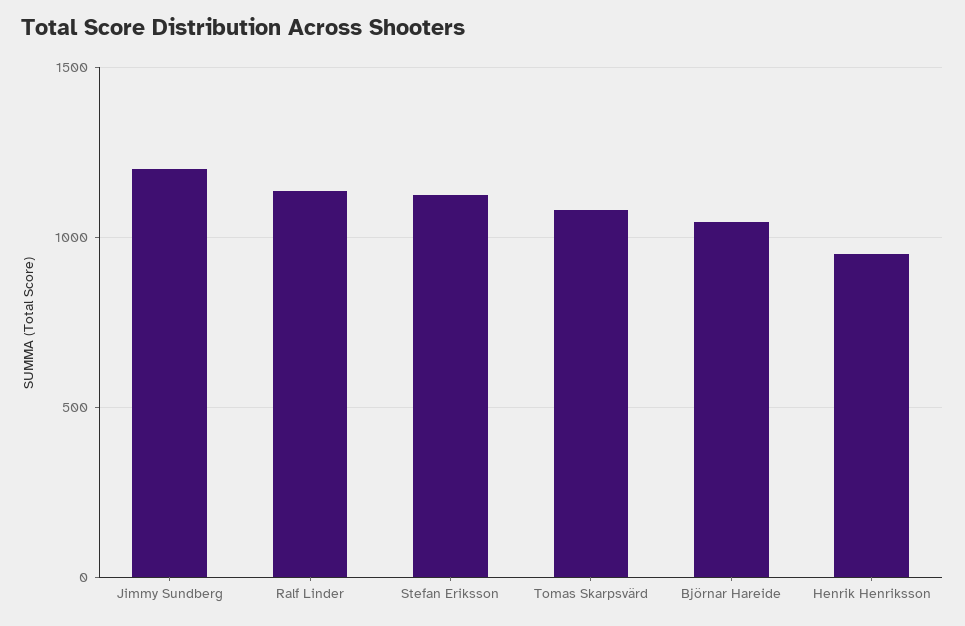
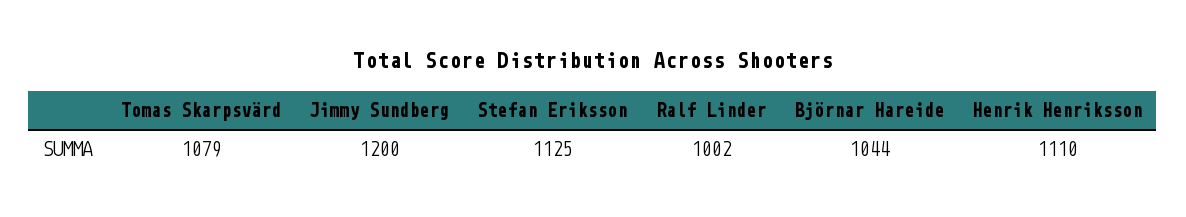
Ralf Linder: 1150 -> 1002
Henrik Henriksson: 950 -> 1110

